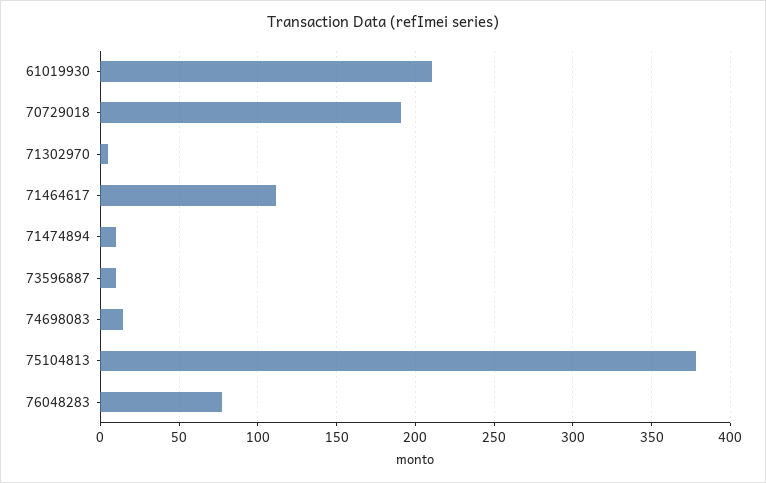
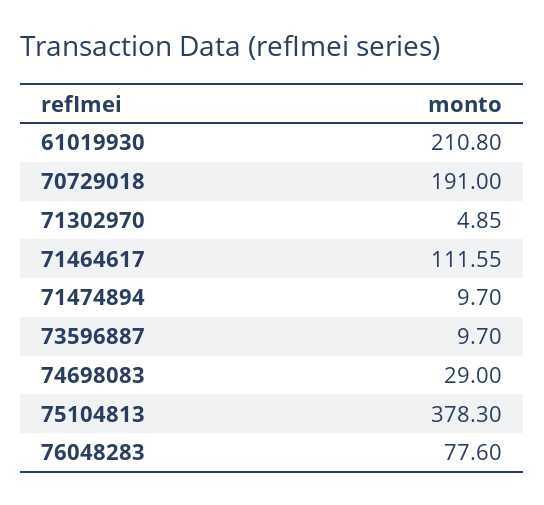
74698083: 15 -> 29

